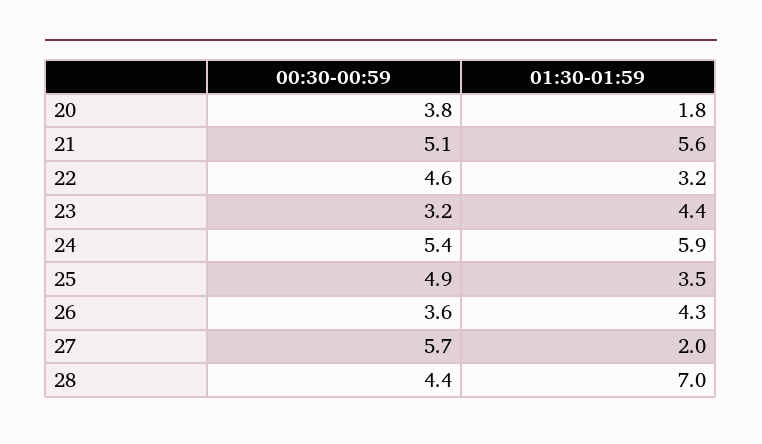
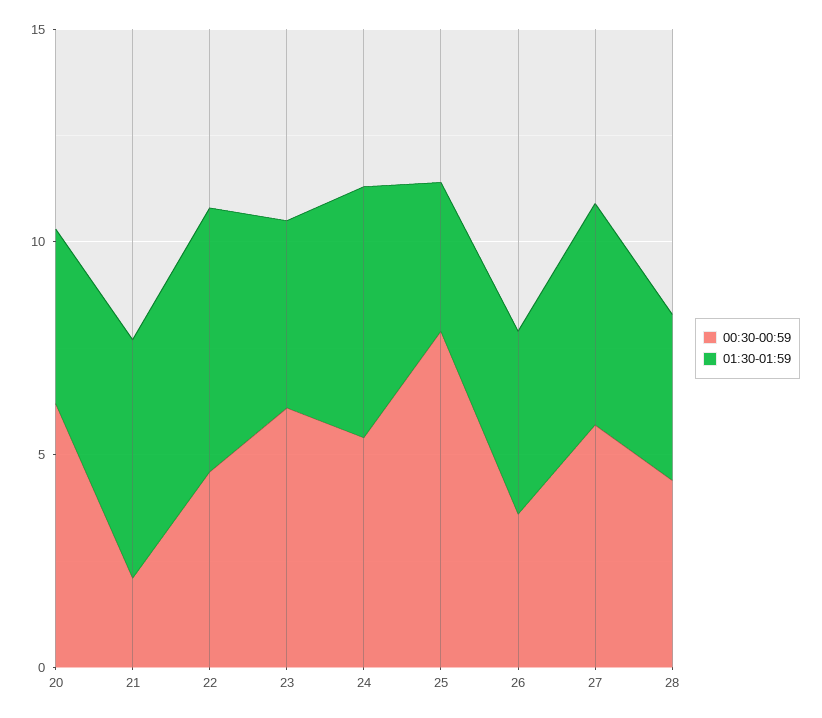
00:30-00:59, 20: 3.8 -> 6
01:30-01:59, 20: 1.8 -> 4
00:30-00:59, 21: 5.1 -> 2
01:30-01:59, 22: 3.2 -> 6
00:30-00:59, 23: 3.2 -> 6
00:30-00:59, 25: 4.9 -> 8
01:30-01:59, 27: 2 -> 5
01:30-01:59, 28: 7 -> 4

